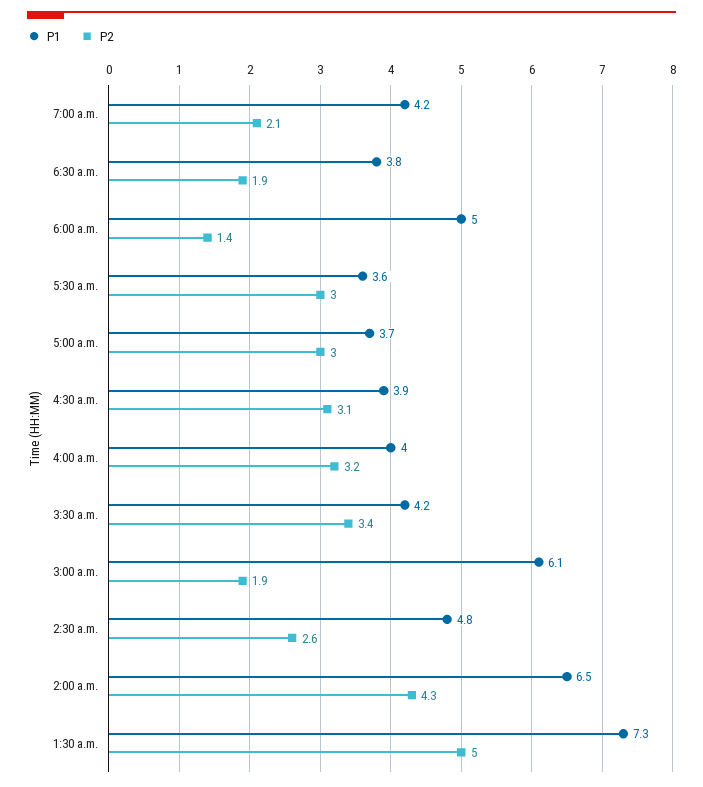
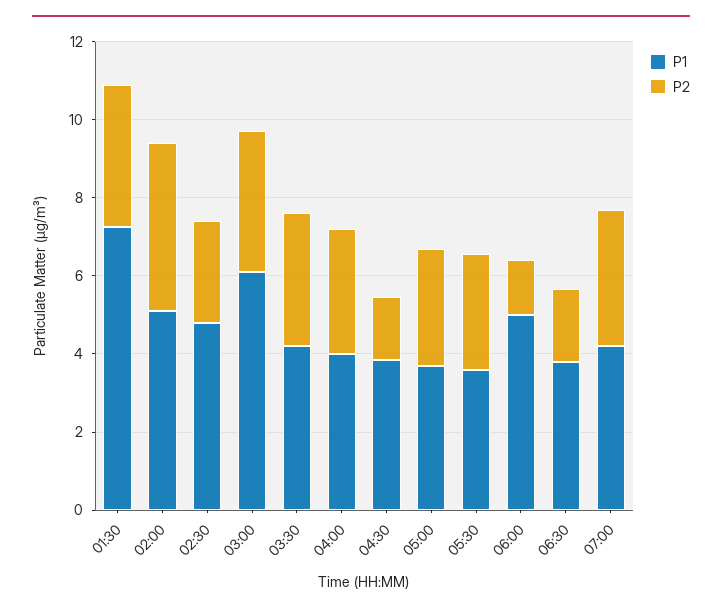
P2, 7:00 a.m.: 2.1 -> 3.5
P2, 4:30 a.m.: 3.1 -> 1.5
P2, 3:00 a.m.: 1.9 -> 3.5
P1, 2:00 a.m.: 6.5 -> 5
P2, 1:30 a.m.: 5 -> 3.5

